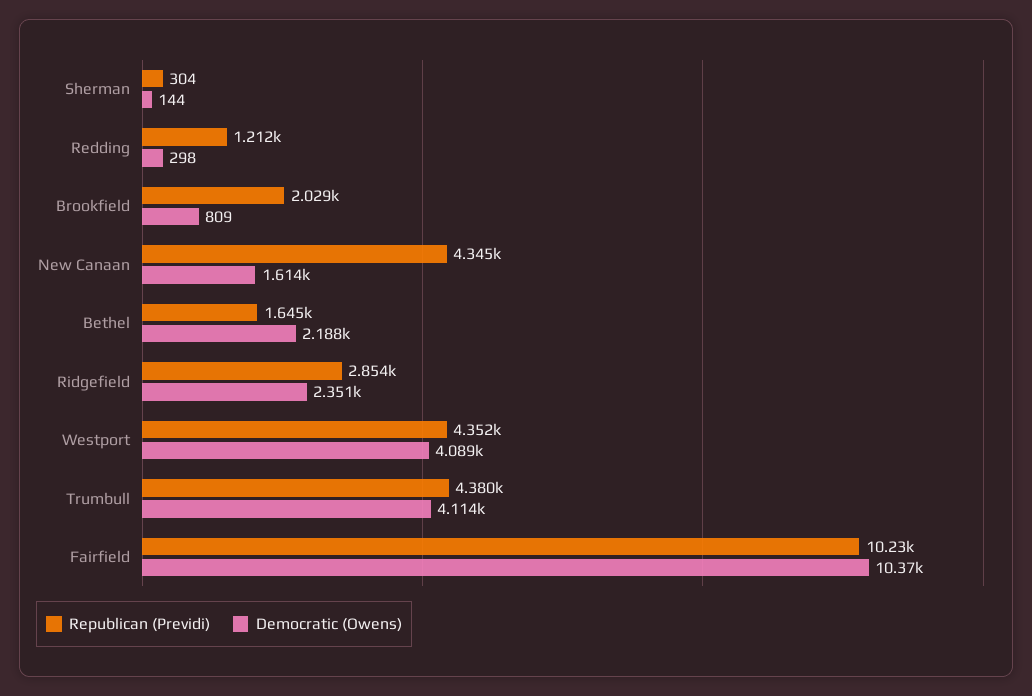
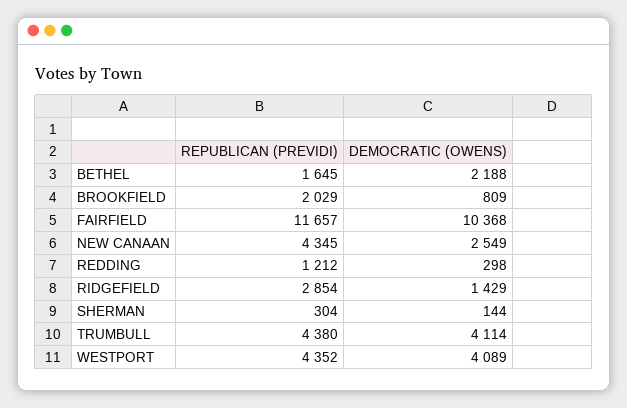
Democratic (Owens), New Canaan: 1614 -> 2549
Democratic (Owens), Ridgefield: 2351 -> 1429
Republican (Previdi), Fairfield: 10230 -> 11657

